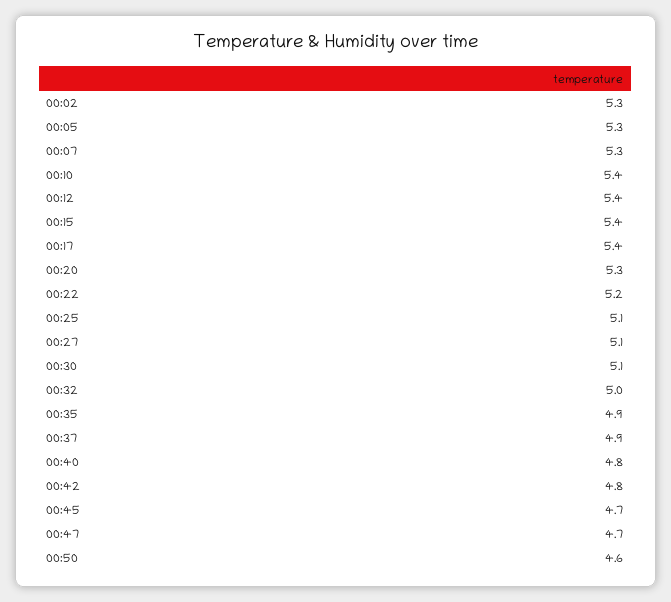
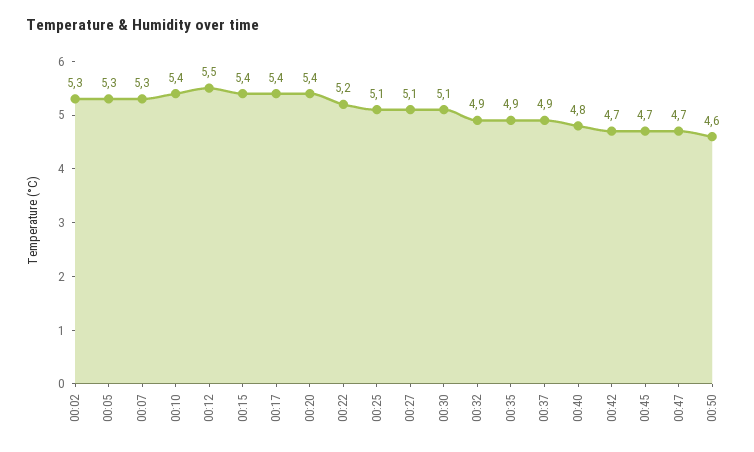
00:12: 5.4 -> 5.5
00:20: 5.3 -> 5.4
00:32: 5 -> 4.9
00:42: 4.8 -> 4.7

